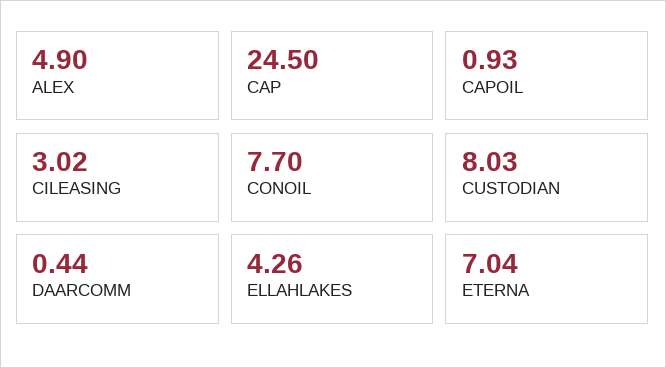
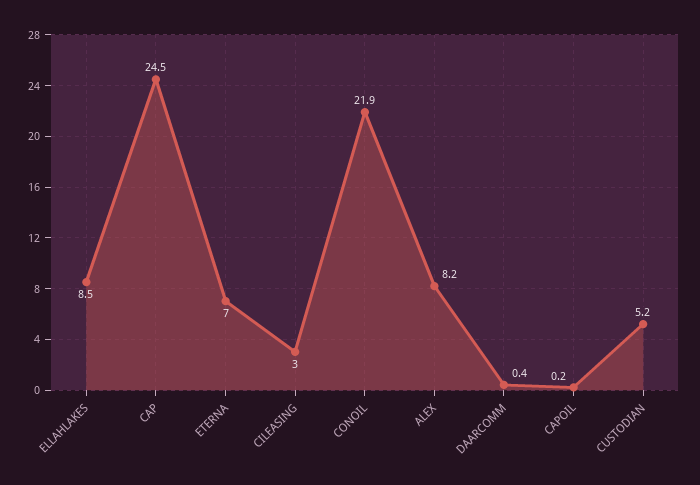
ALEX: 4.9 -> 8.2
CAPOIL: 0.93 -> 0.2
CONOIL: 7.7 -> 21.9
CUSTODIAN: 8.03 -> 5.2
ELLAHLAKES: 4.26 -> 8.5

